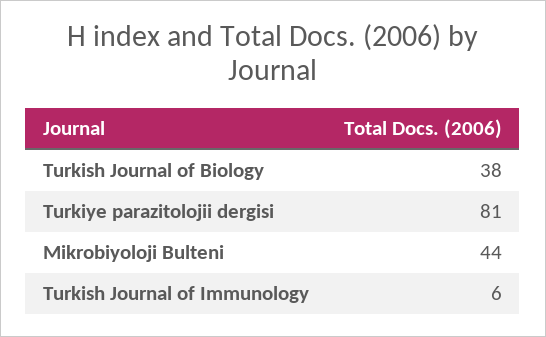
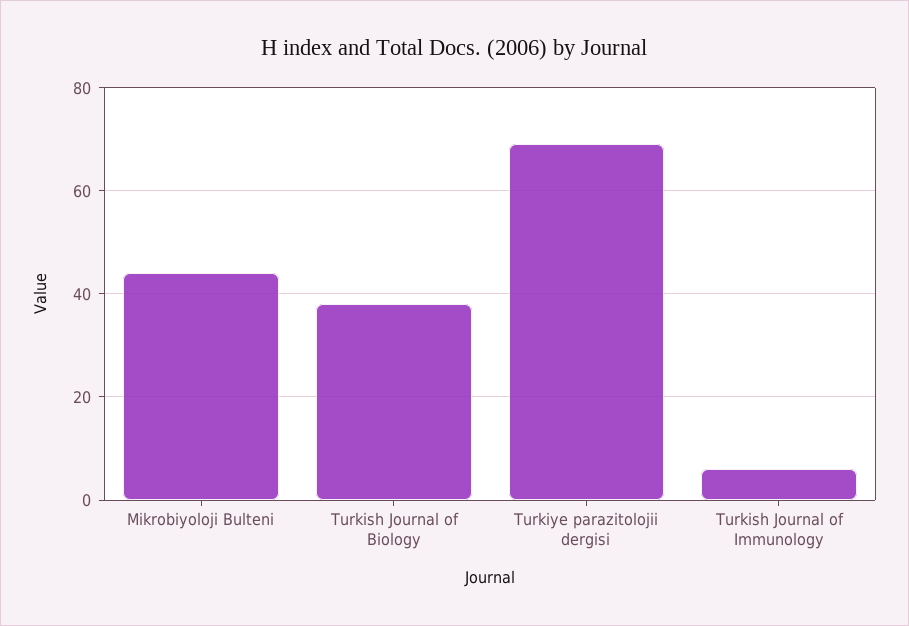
Turkiye parazitolojii dergisi: 81 -> 70

